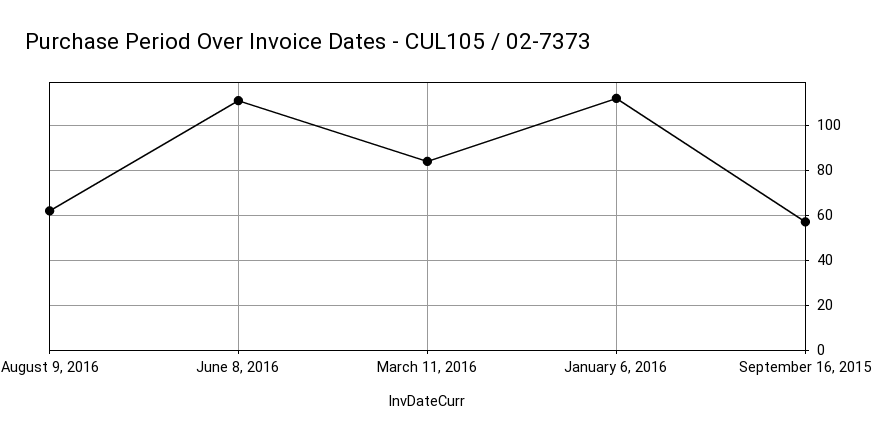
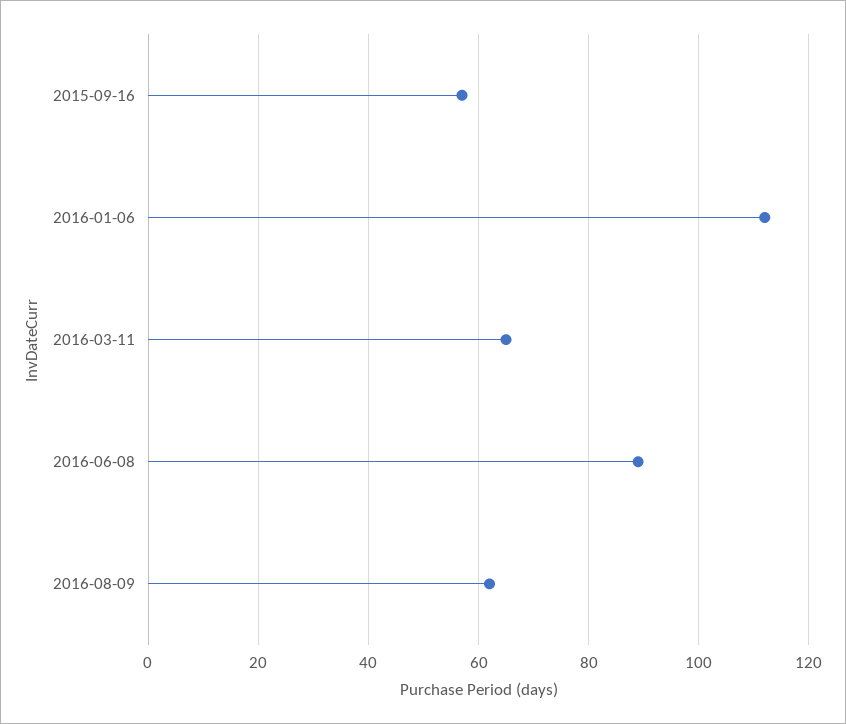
June 8, 2016: 110 -> 90
March 11, 2016: 85 -> 65

